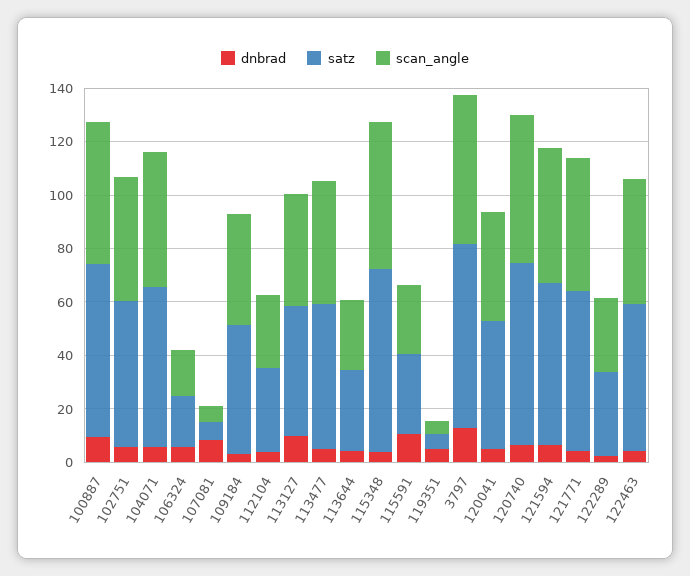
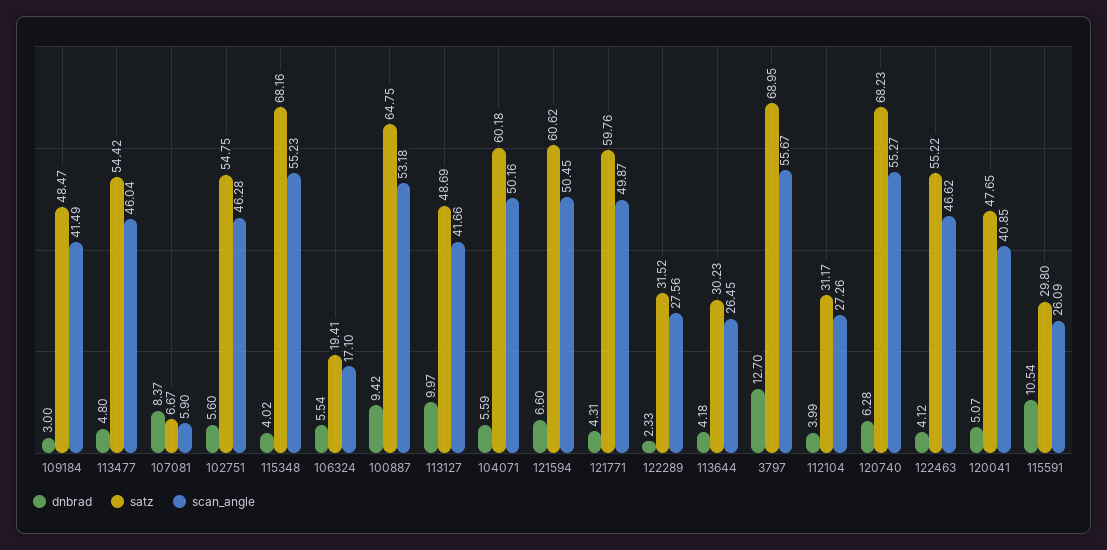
dnbrad, 119351: 5 -> none
satz, 119351: 5 -> none
scan_angle, 119351: 5 -> none

